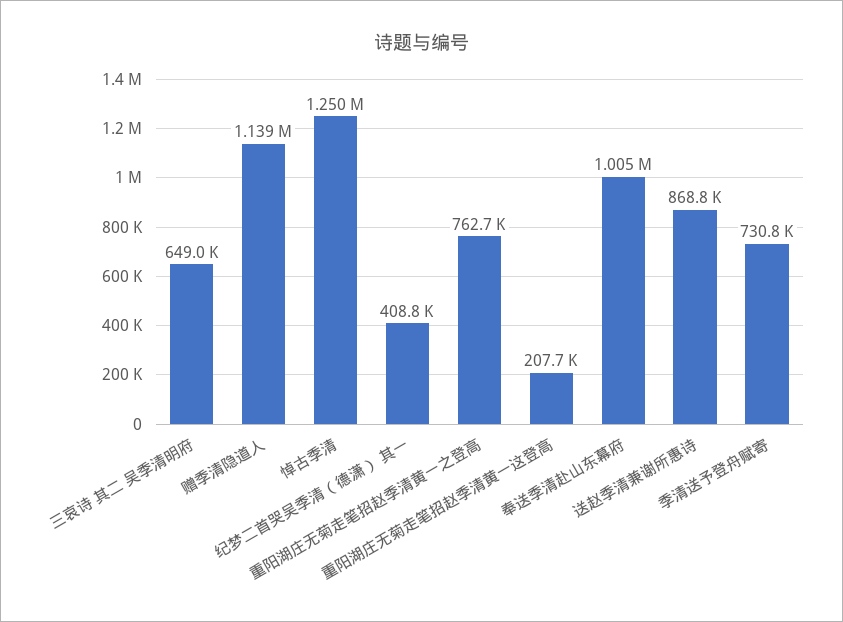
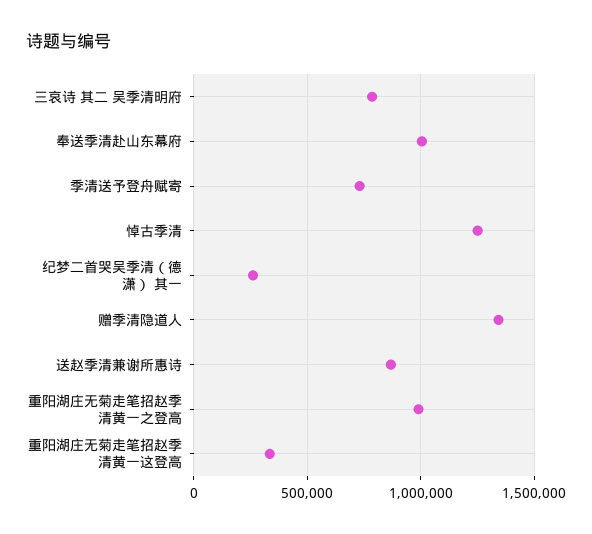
三哀诗 其二 吴季清明府: 649000 -> 800000
赠季清隐道人: 1139000 -> 1350000
纪梦二首哭吴季清（德潇） 其一: 408800 -> 250000
重阳湖庄无菊走笔招赵季清黄一之登高: 762700 -> 1000000
重阳湖庄无菊走笔招赵季清黄一这登高: 207700 -> 350000

